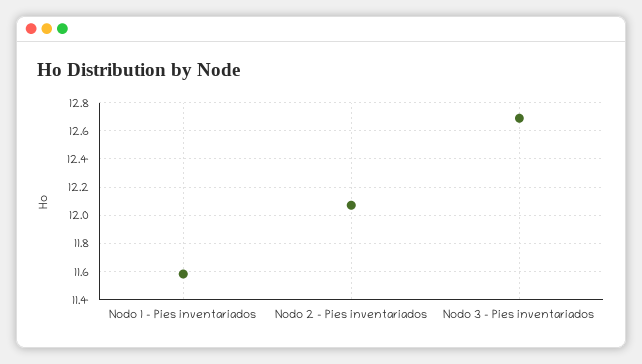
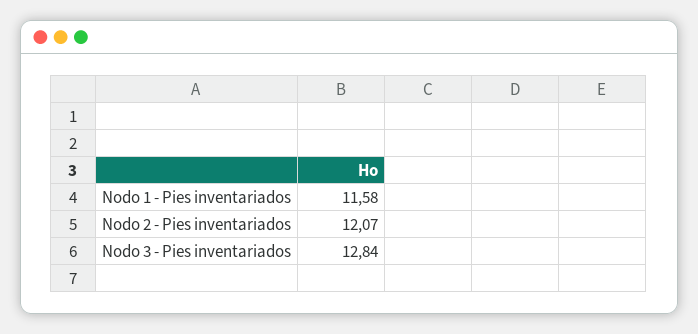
Nodo 3 - Pies inventariados: 12.7 -> 12.84

